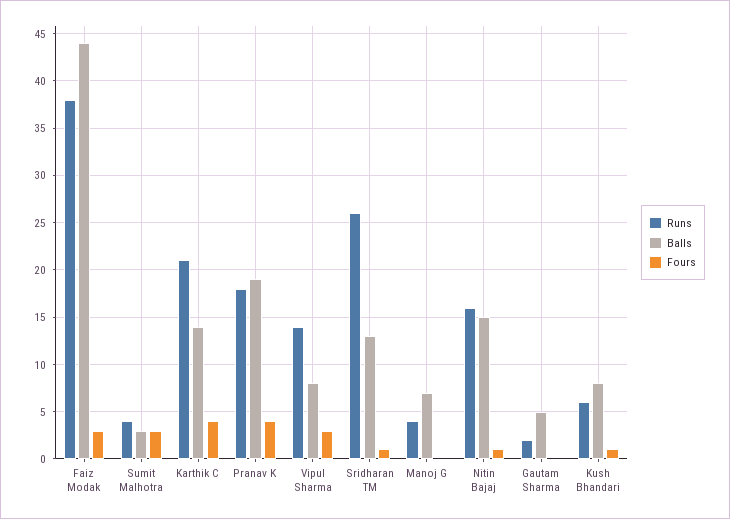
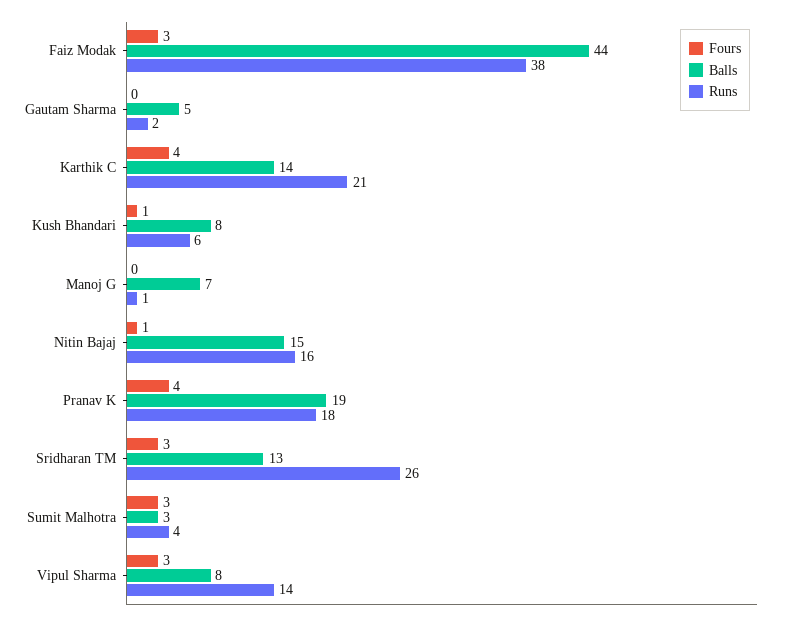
Fours, Sridharan TM: 1 -> 3
Runs, Manoj G: 4 -> 1

